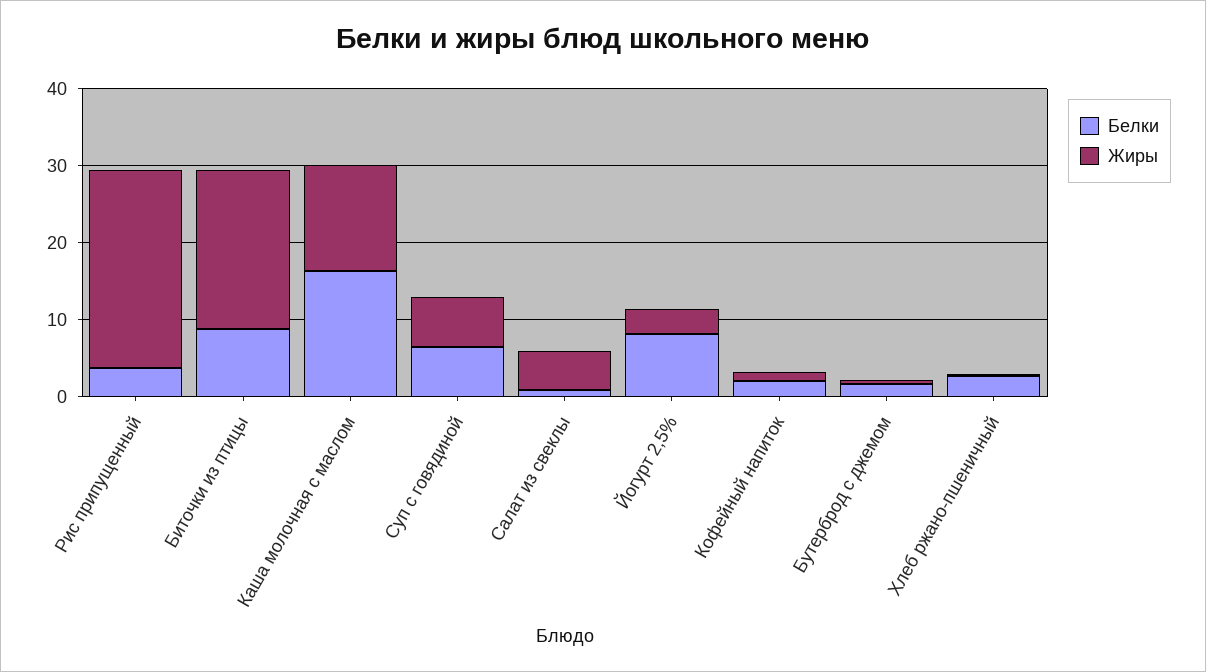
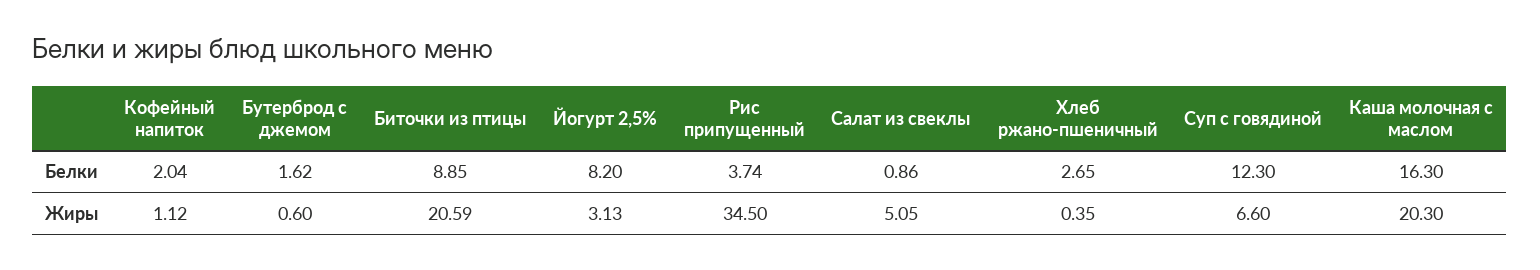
Жиры, Рис припущенный: 26 -> 34.5
Жиры, Каша молочная с маслом: 14 -> 20.3
Белки, Суп с говядиной: 6 -> 12.3

